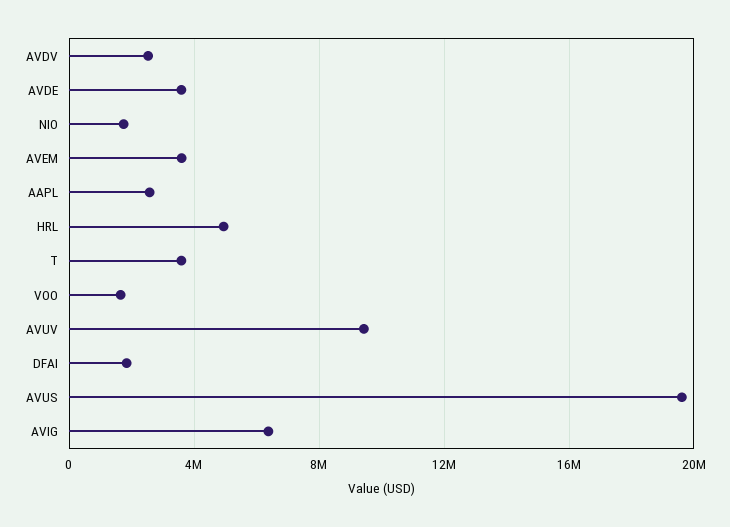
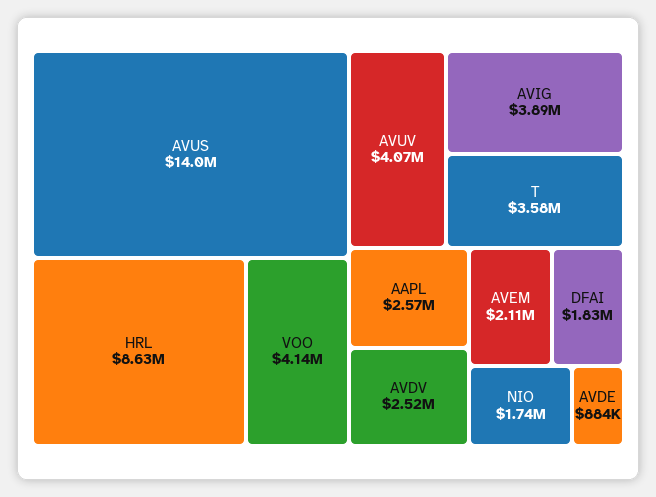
AVDE: 3500000 -> 884000
AVEM: 3500000 -> 2110000
HRL: 5000000 -> 8630000
VOO: 1500000 -> 4140000
AVUV: 9500000 -> 4070000
AVUS: 19500000 -> 14000000
AVIG: 6500000 -> 3890000

